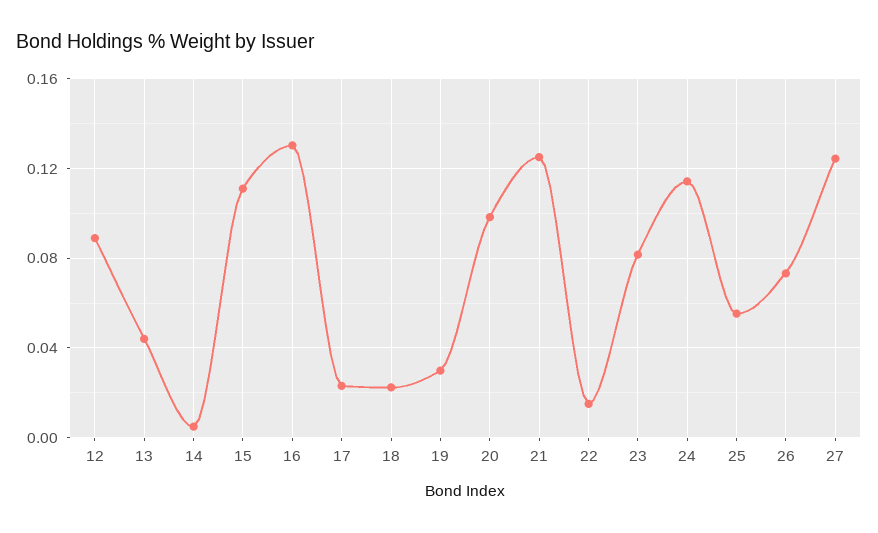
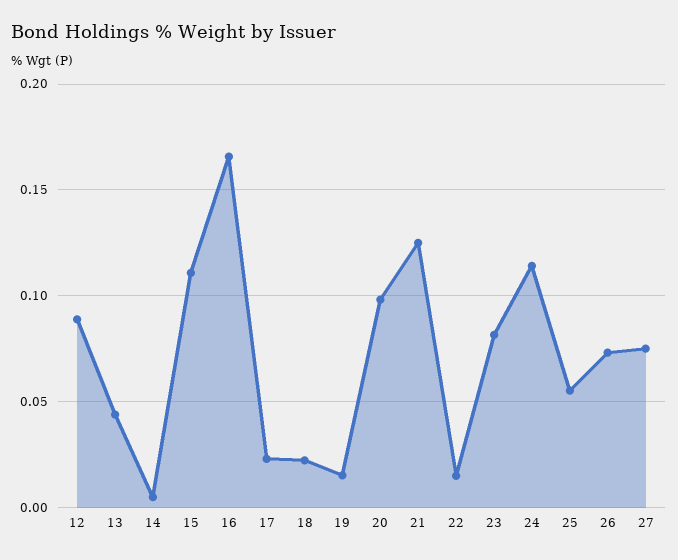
16: 0.13 -> 0.165
19: 0.03 -> 0.015
27: 0.125 -> 0.075

